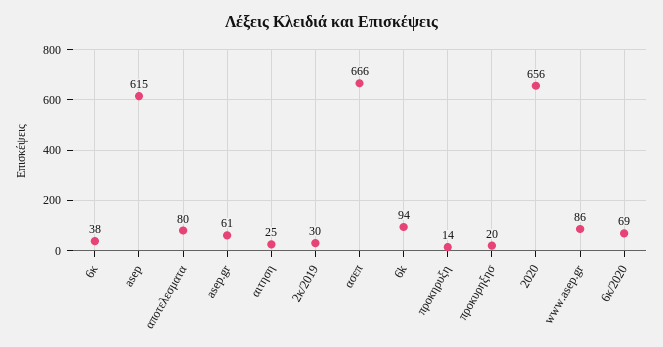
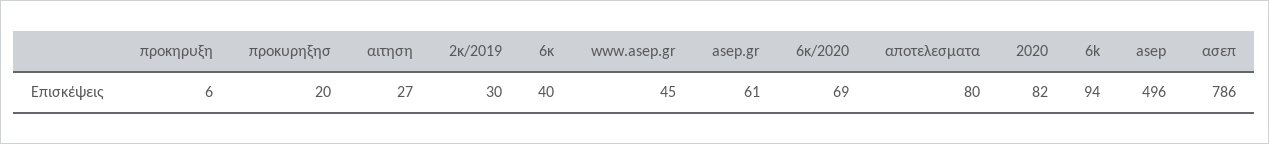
6κ: 38 -> 40
asep: 615 -> 496
αιτηση: 25 -> 27
ασεπ: 666 -> 786
προκηρυξη: 14 -> 6
2020: 656 -> 82
www.asep.gr: 86 -> 45

